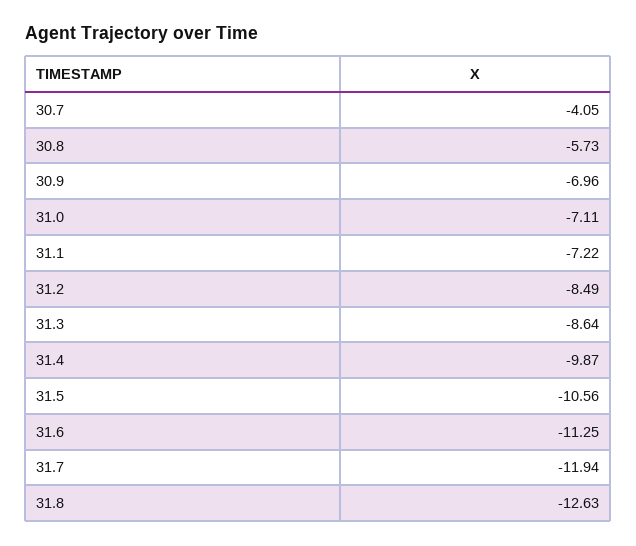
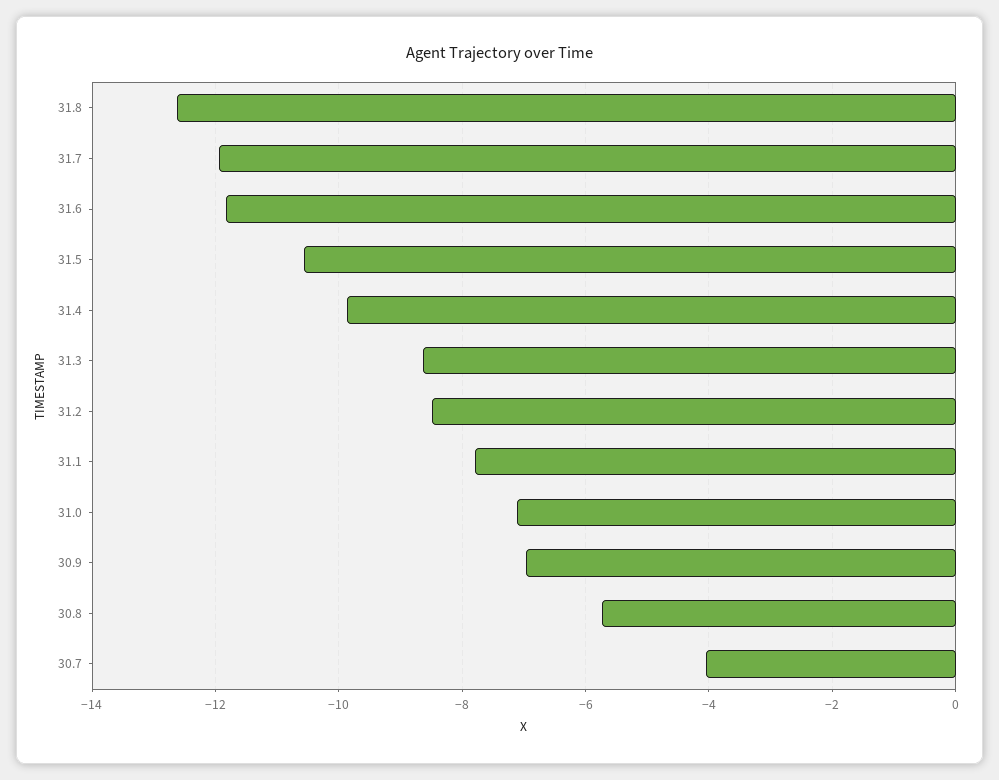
31.1: -7.22 -> -7.8
31.6: -11.25 -> -11.8

